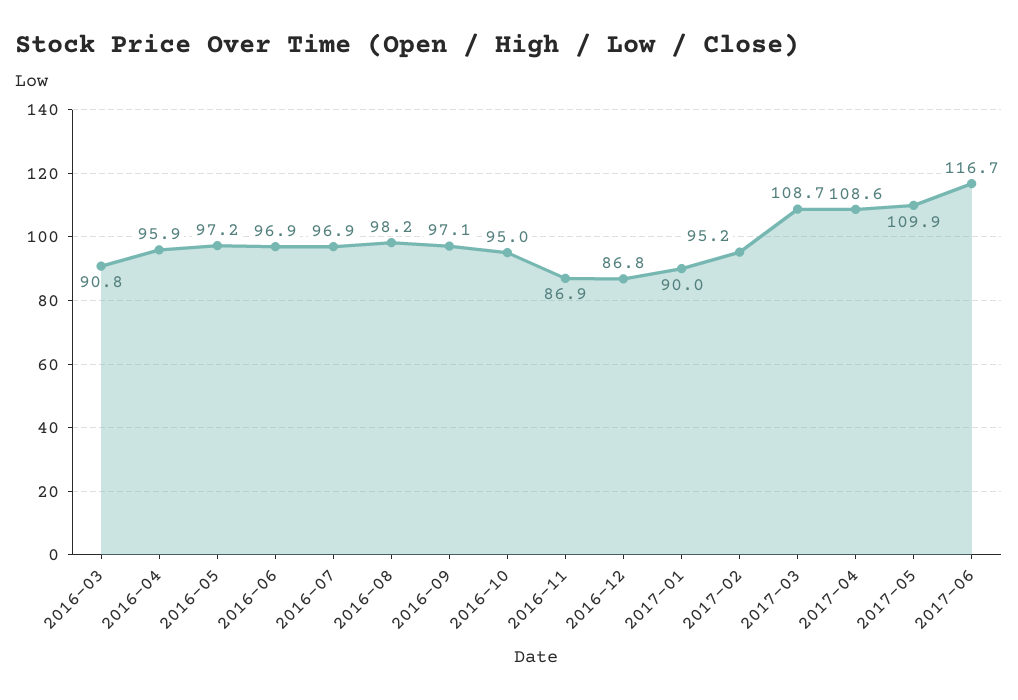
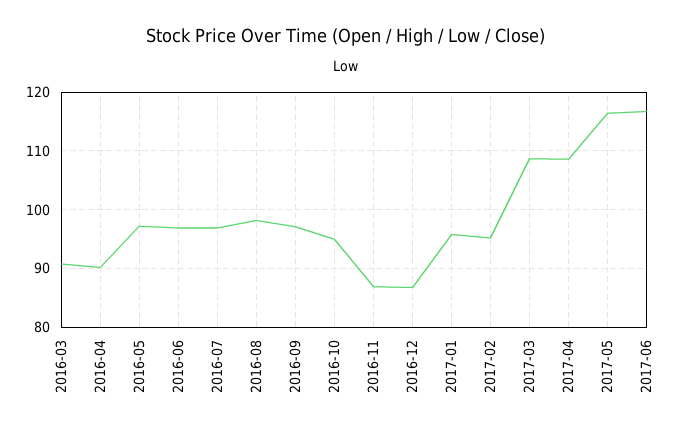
2016-04: 95.9 -> 90
2017-01: 90 -> 96
2017-05: 109.9 -> 116

